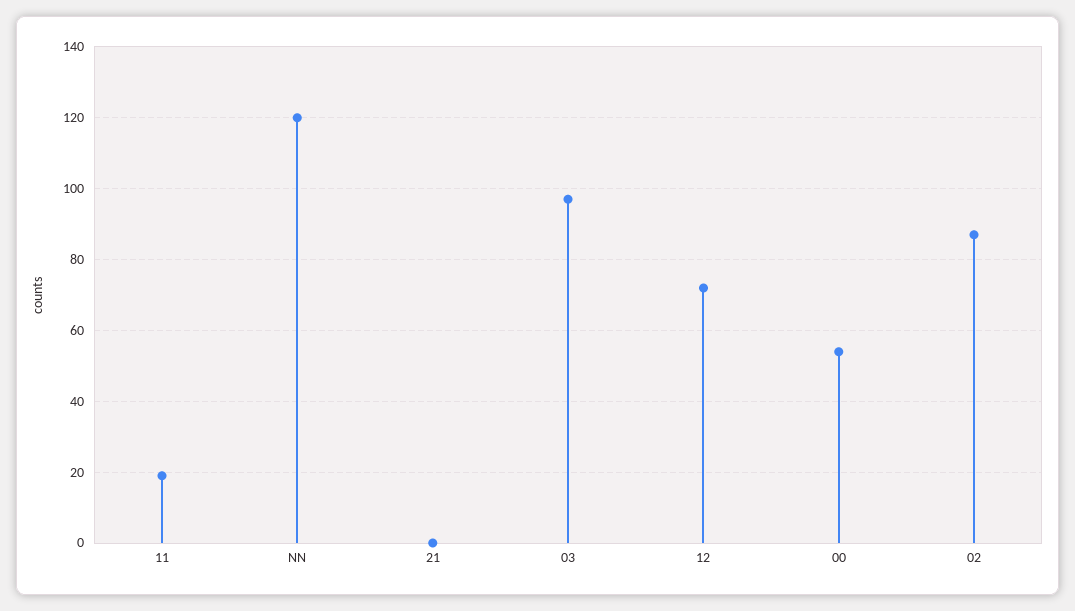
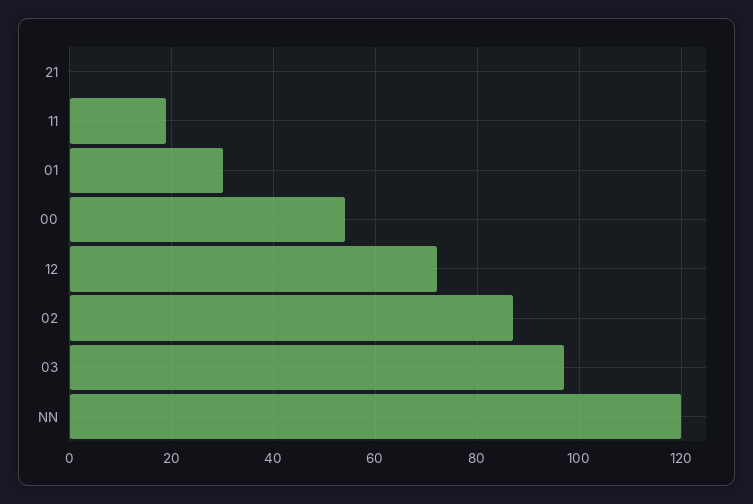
01: none -> 30

